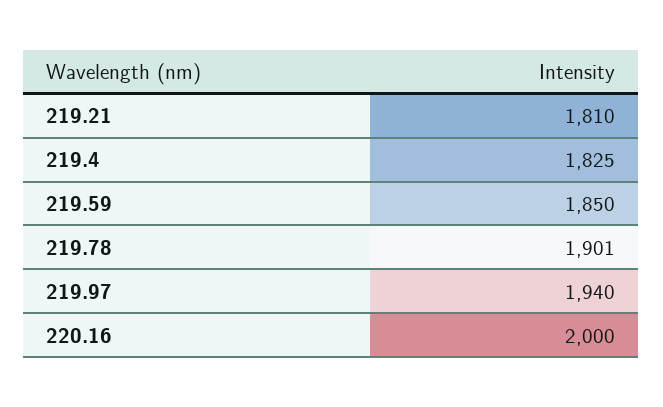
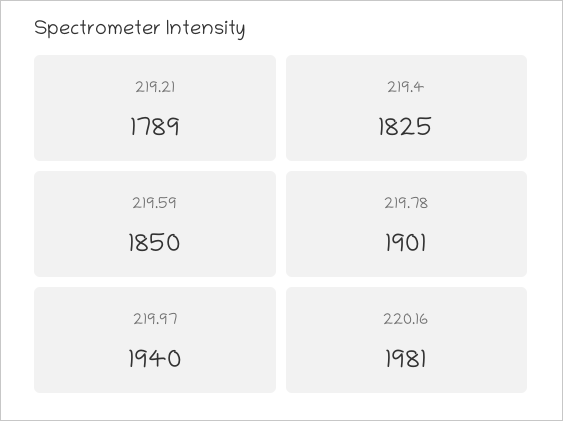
219.21: 1810 -> 1789
220.16: 2000 -> 1981

